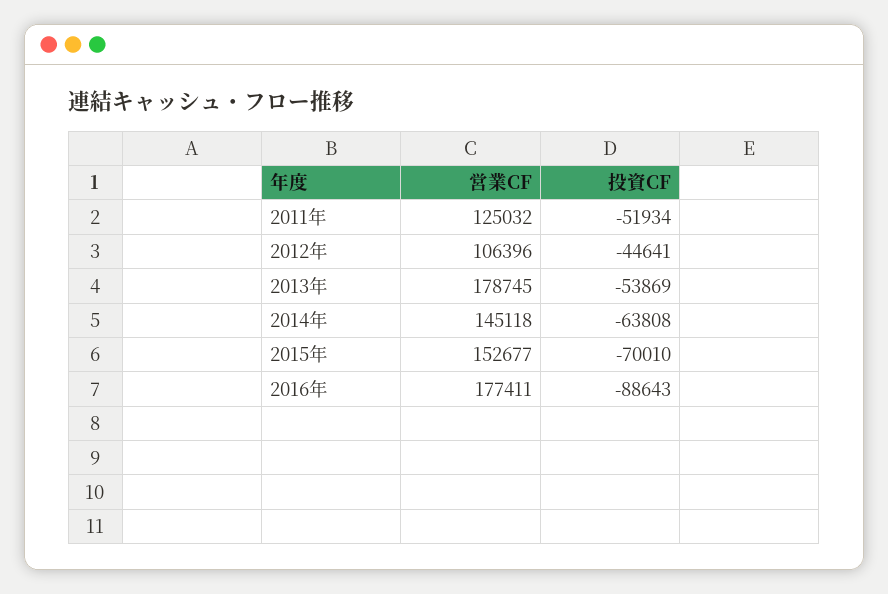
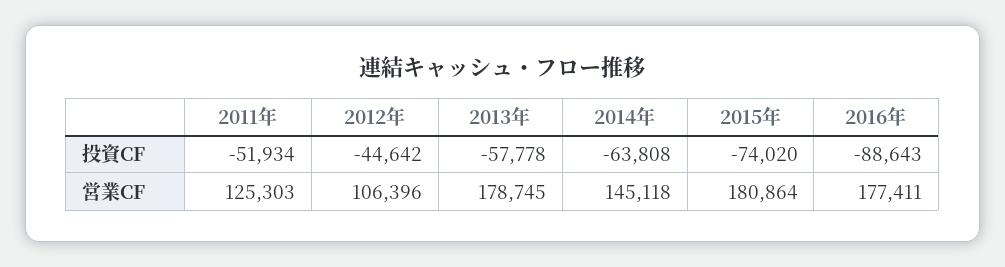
営業CF, 2011年: 125032 -> 125303
投資CF, 2012年: -44641 -> -44642
投資CF, 2013年: -53869 -> -57778
営業CF, 2015年: 152677 -> 180864
投資CF, 2015年: -70010 -> -74020

